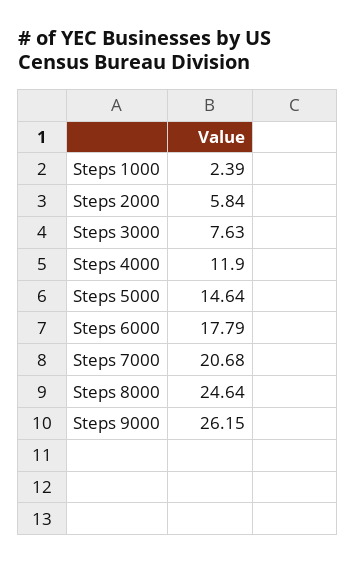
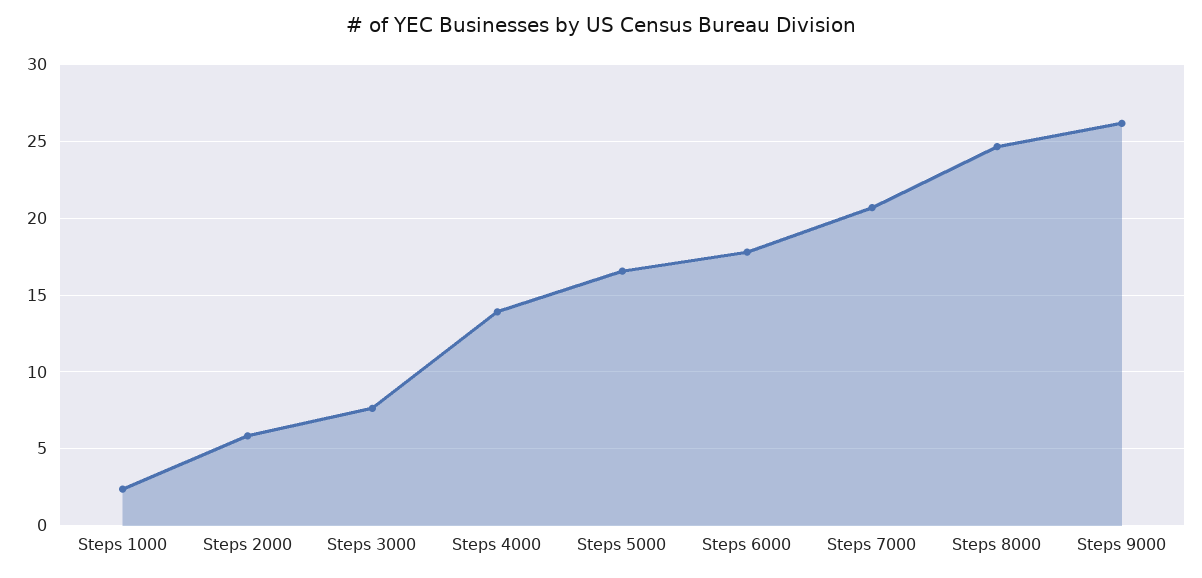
Steps 4000: 11.9 -> 14
Steps 5000: 14.64 -> 16.5

